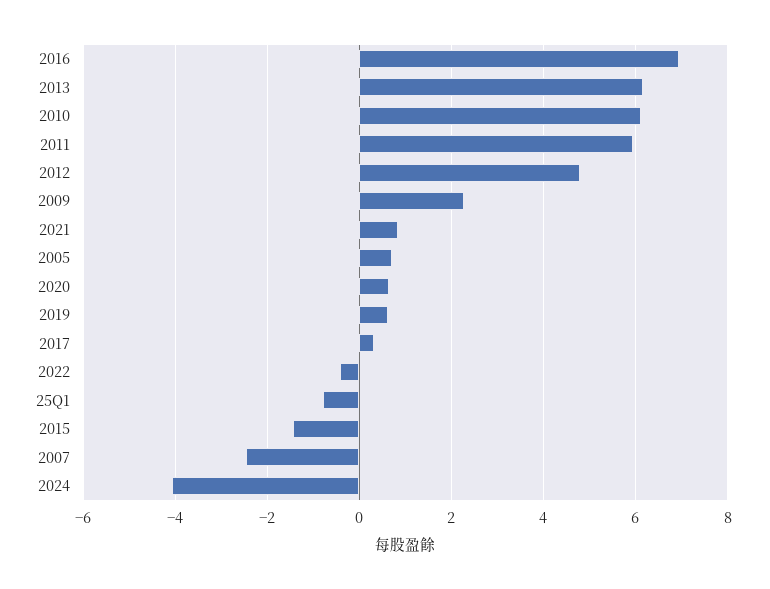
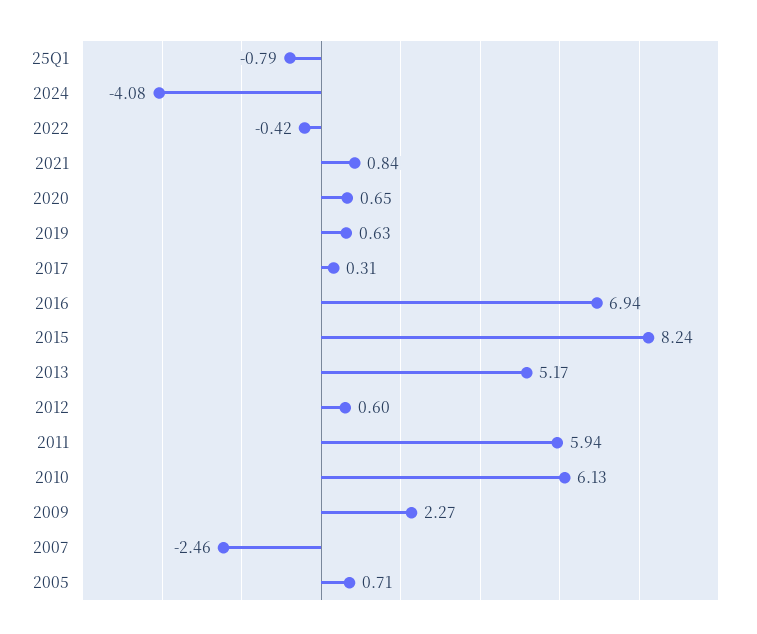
2013: 6.2 -> 5.17
2012: 4.8 -> 0.6
2015: -1.4 -> 8.24

